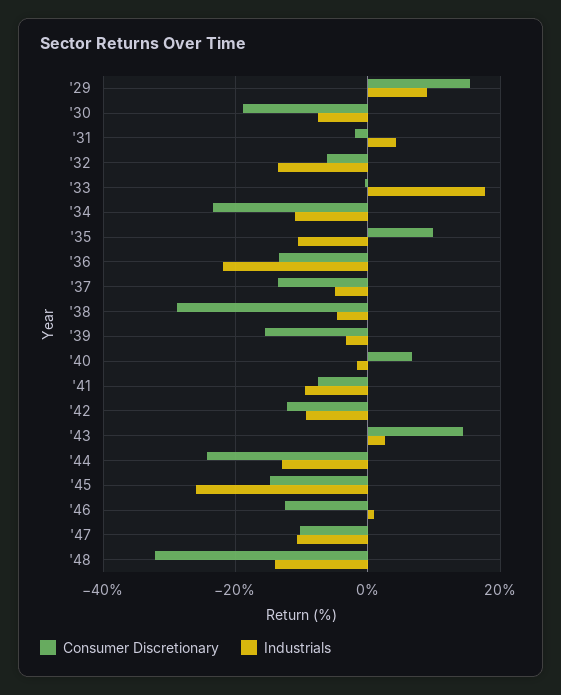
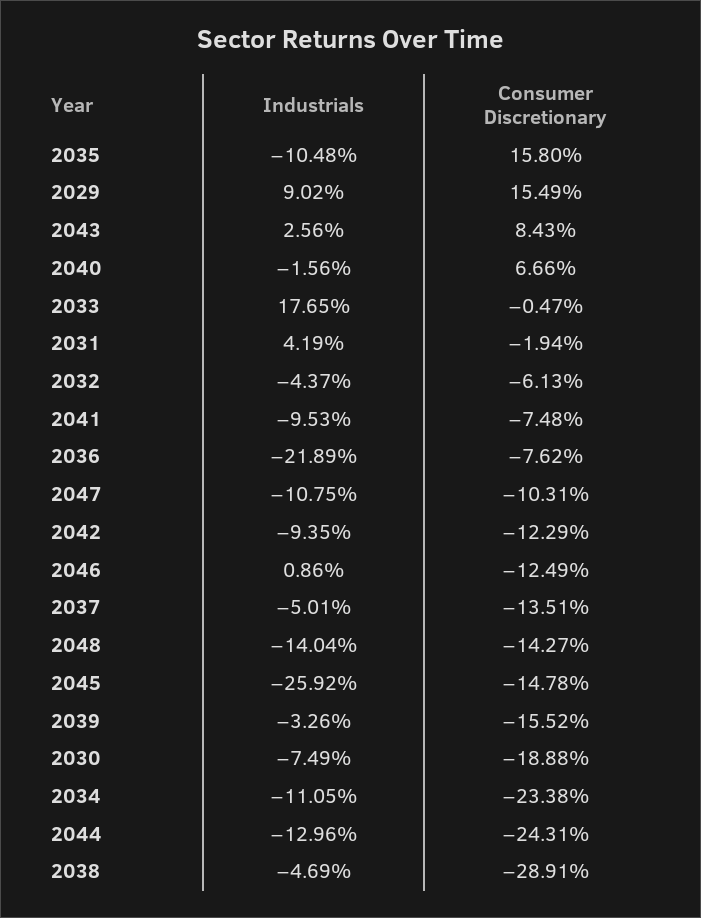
Industrials, '32: -14 -> -4.37
Consumer Discretionary, '35: 10 -> 15.8
Consumer Discretionary, '36: -14 -> -7.62
Consumer Discretionary, '43: 14 -> 8.43
Consumer Discretionary, '48: -32 -> -14.27

